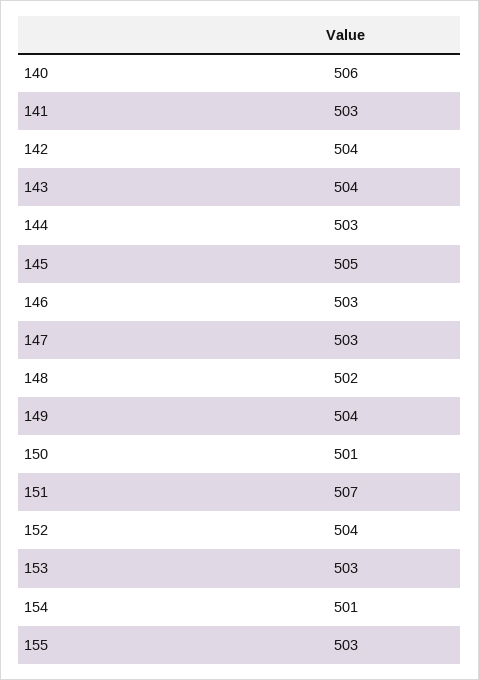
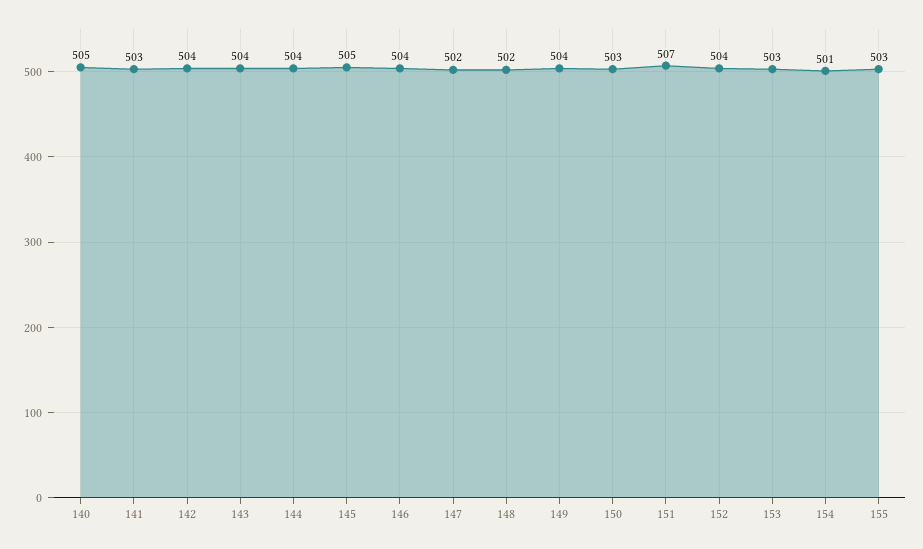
140: 506 -> 505
144: 503 -> 504
146: 503 -> 504
147: 503 -> 502
150: 501 -> 503

